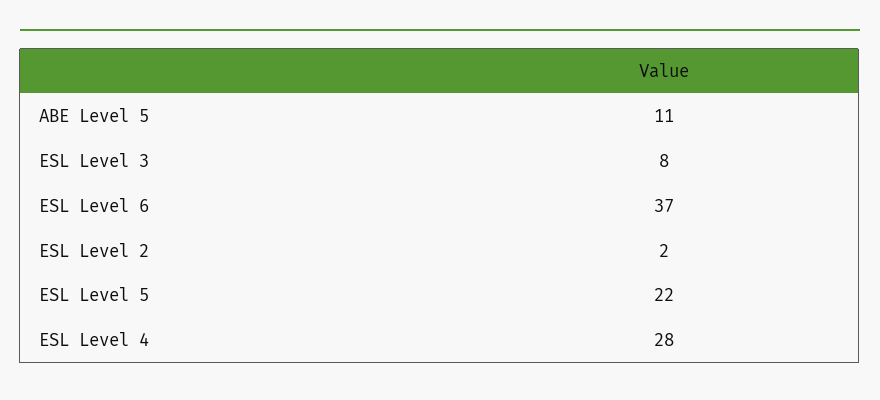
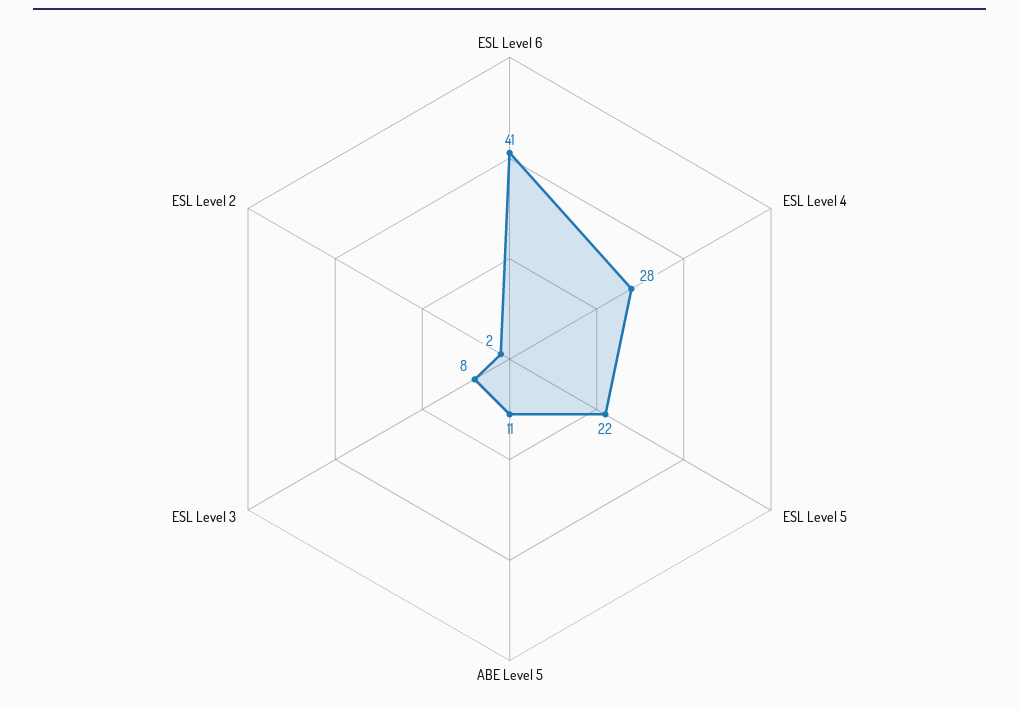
ESL Level 6: 37 -> 41

